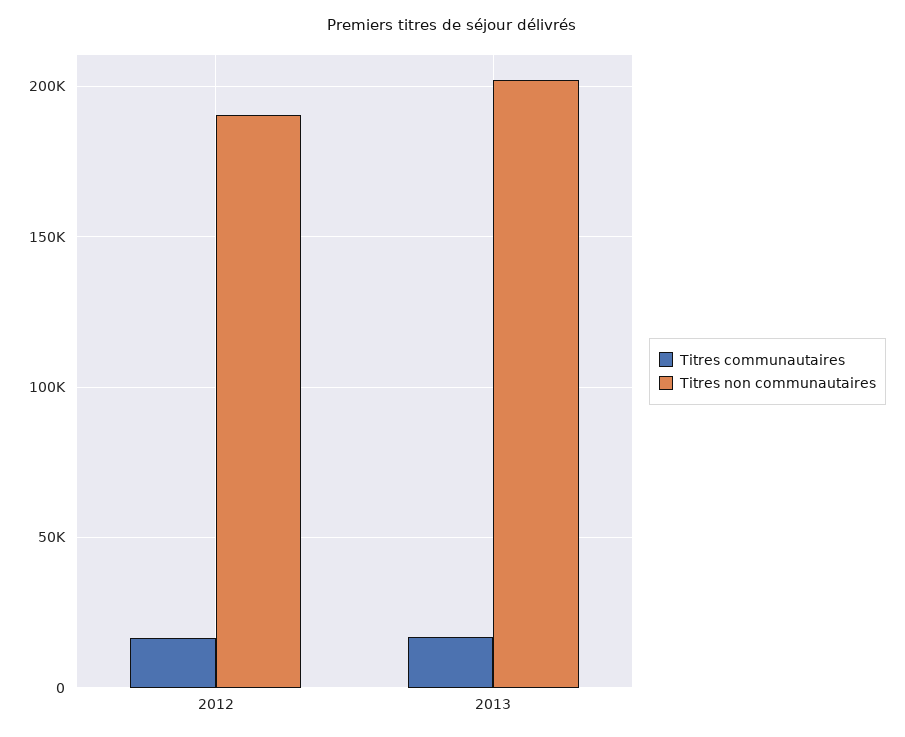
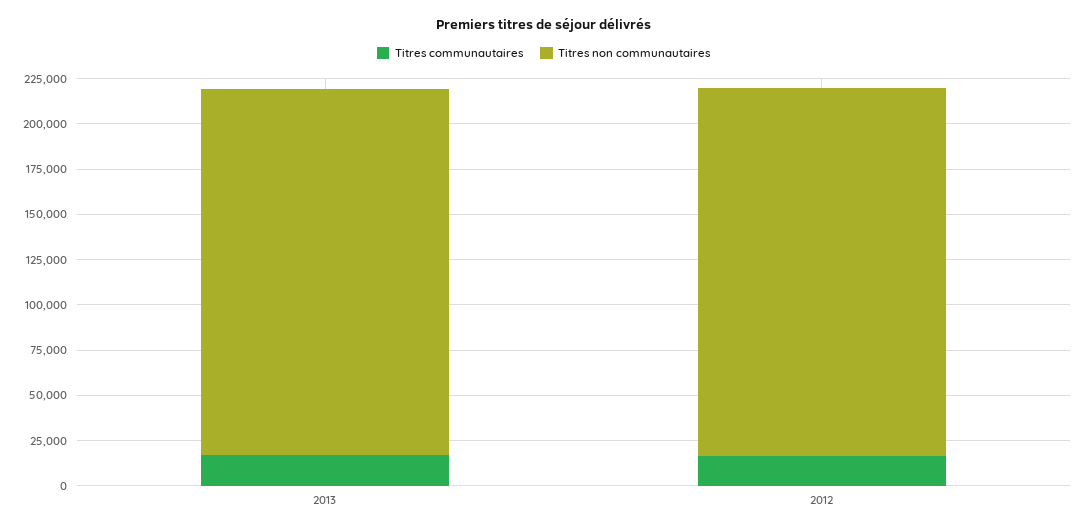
Titres non communautaires, 2012: 190000 -> 205000

